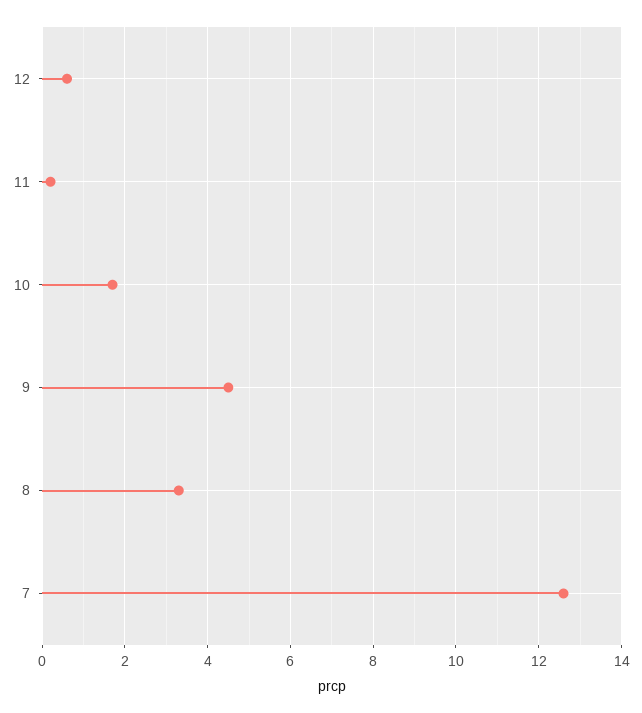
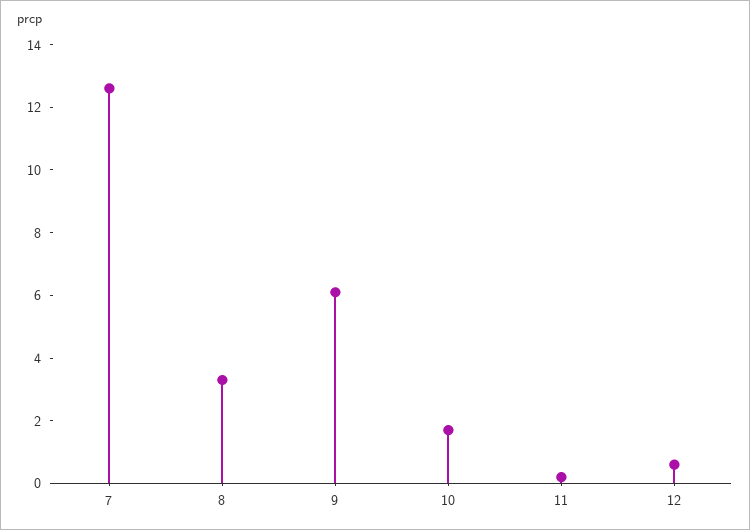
9: 4.5 -> 6

